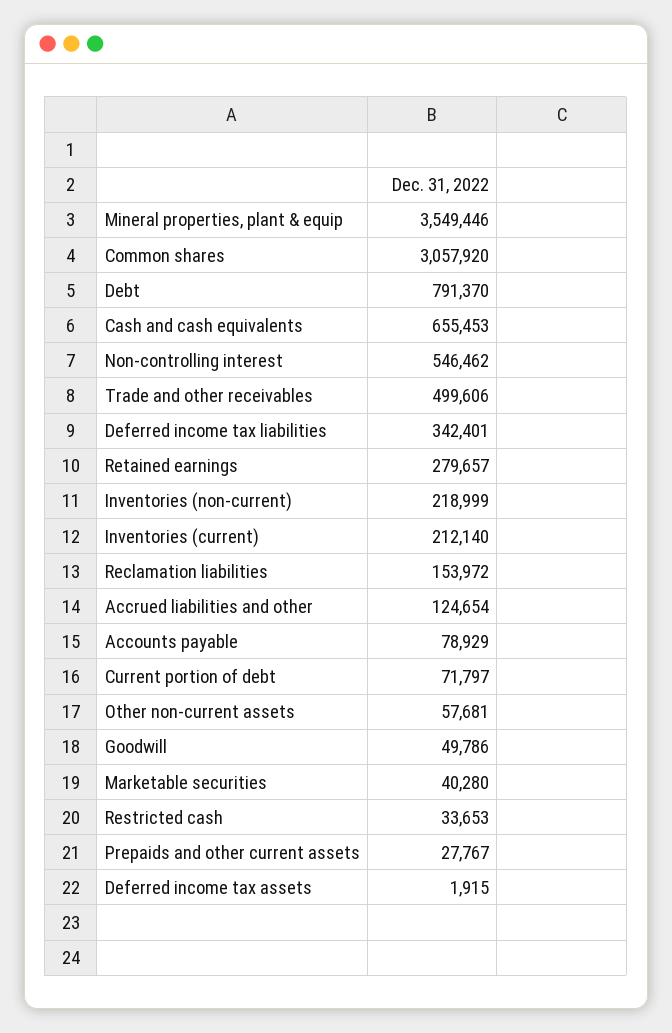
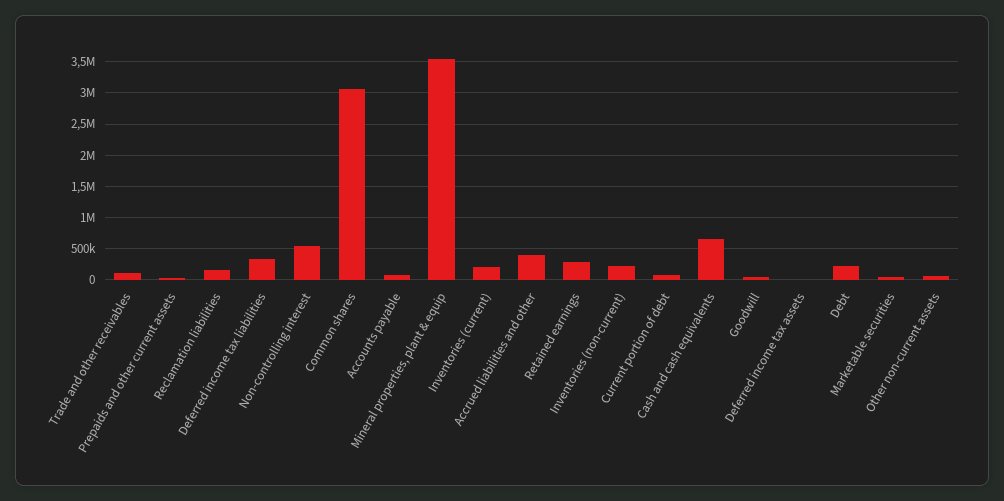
Debt: 791370 -> 200000
Trade and other receivables: 499606 -> 100000
Accrued liabilities and other: 124654 -> 400000
Restricted cash: 33653 -> none

